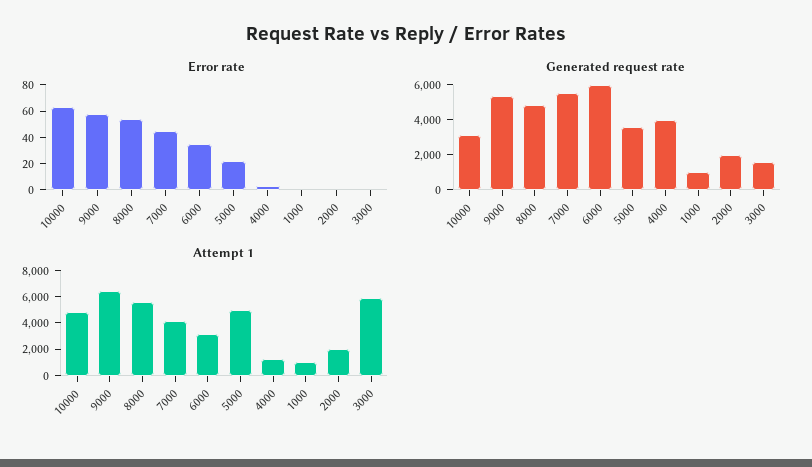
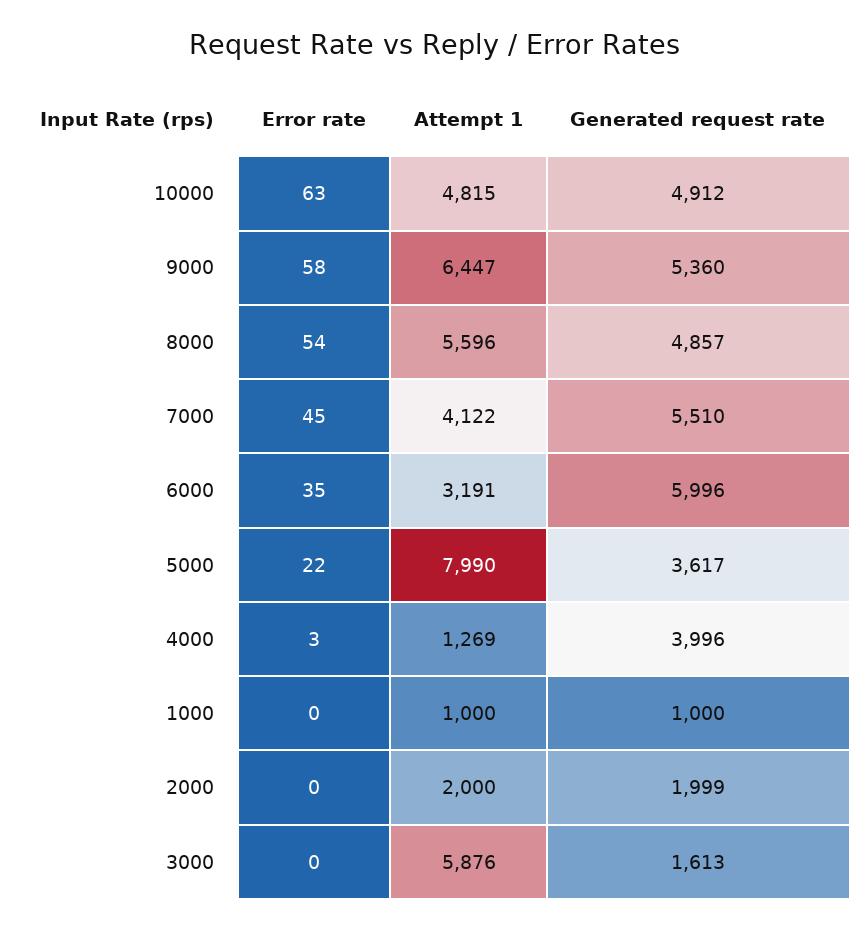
Generated request rate, 10000: 3000 -> 4912
Attempt 1, 5000: 5000 -> 7990

